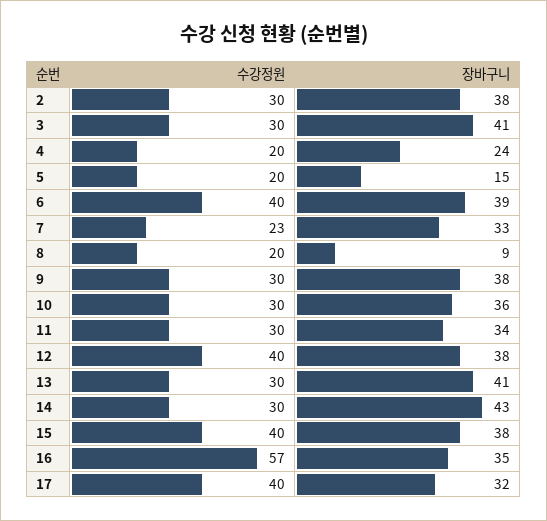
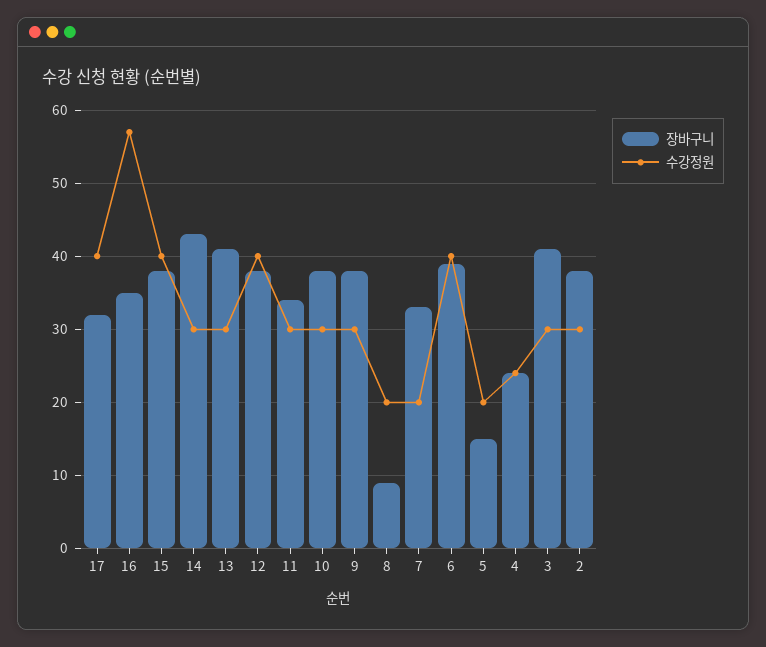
수강정원, 4: 20 -> 24
수강정원, 7: 23 -> 20
장바구니, 10: 36 -> 38

